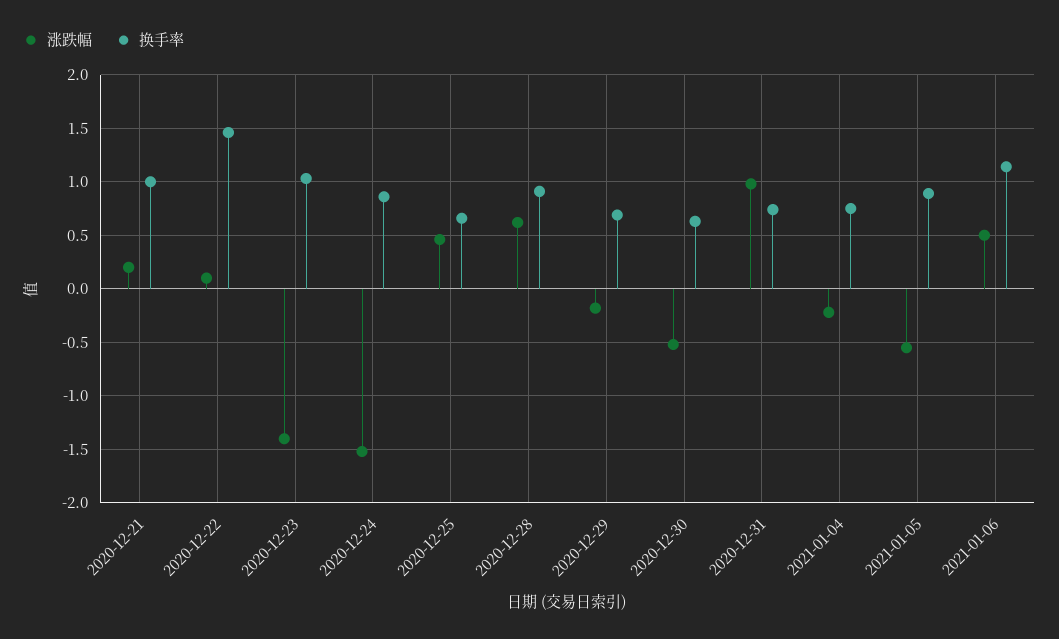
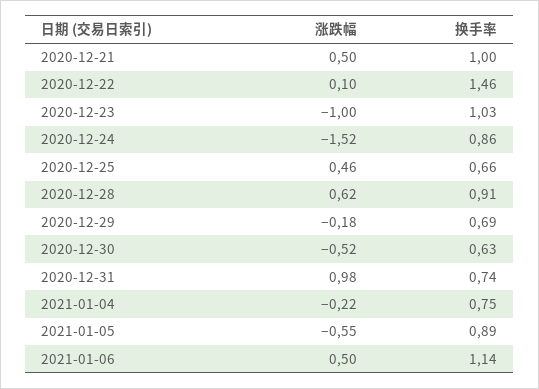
涨跌幅, 2020-12-21: 0.2 -> 0.5
涨跌幅, 2020-12-23: -1.4 -> -1

